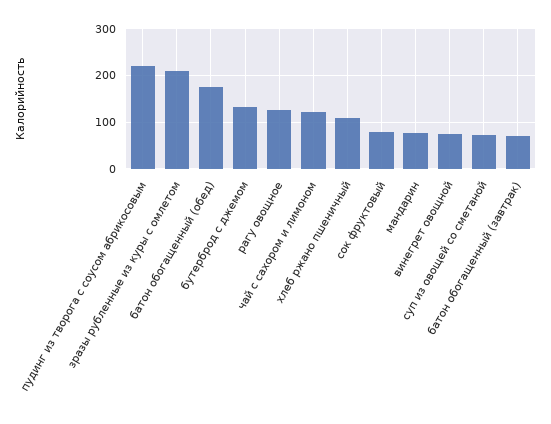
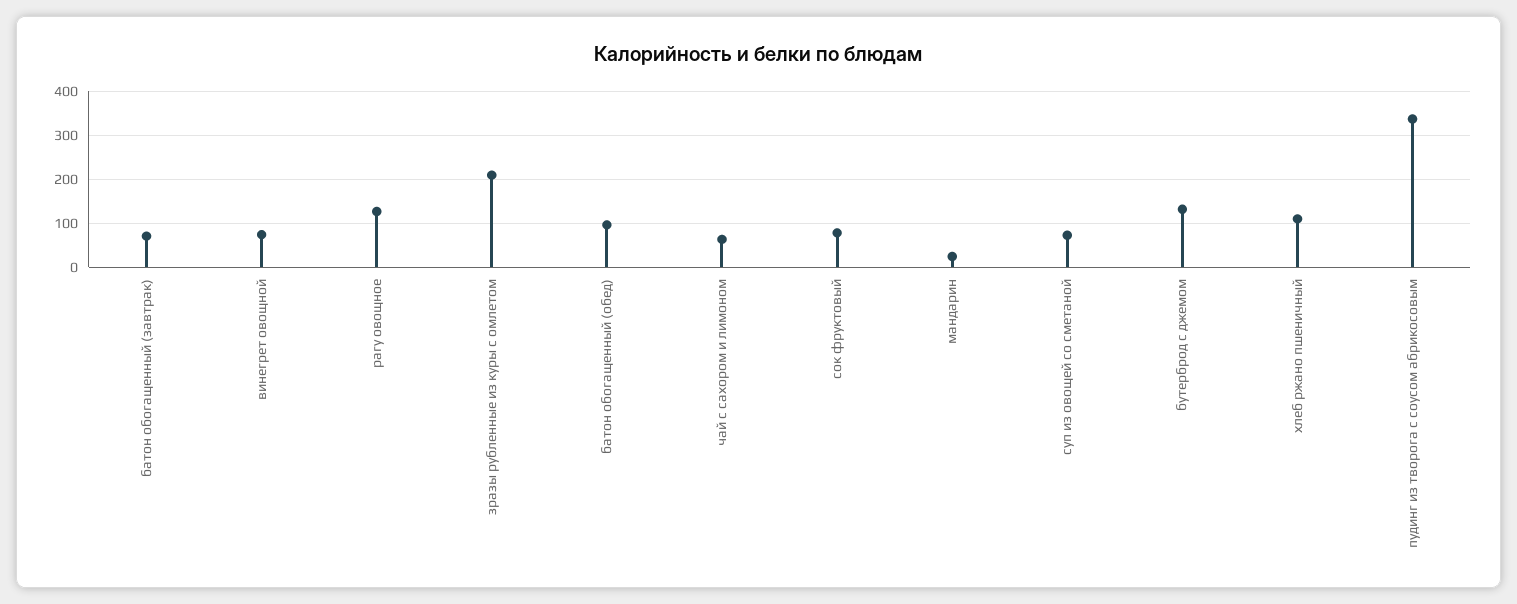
пудинг из творога с соусом абрикосовым: 220 -> 340
батон обогащенный (обед): 180 -> 100
чай с сахором и лимоном: 120 -> 60
мандарин: 80 -> 20

